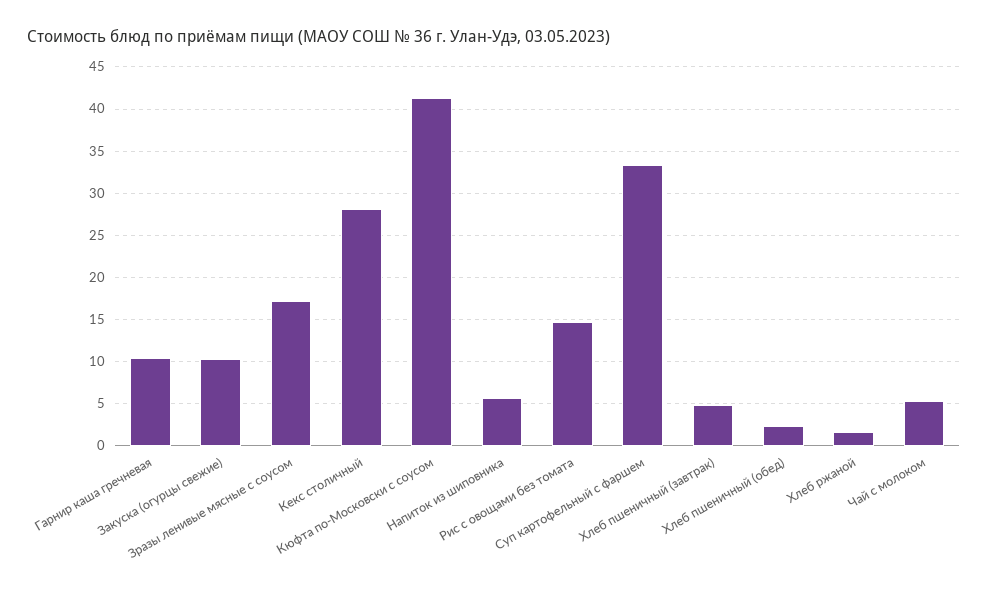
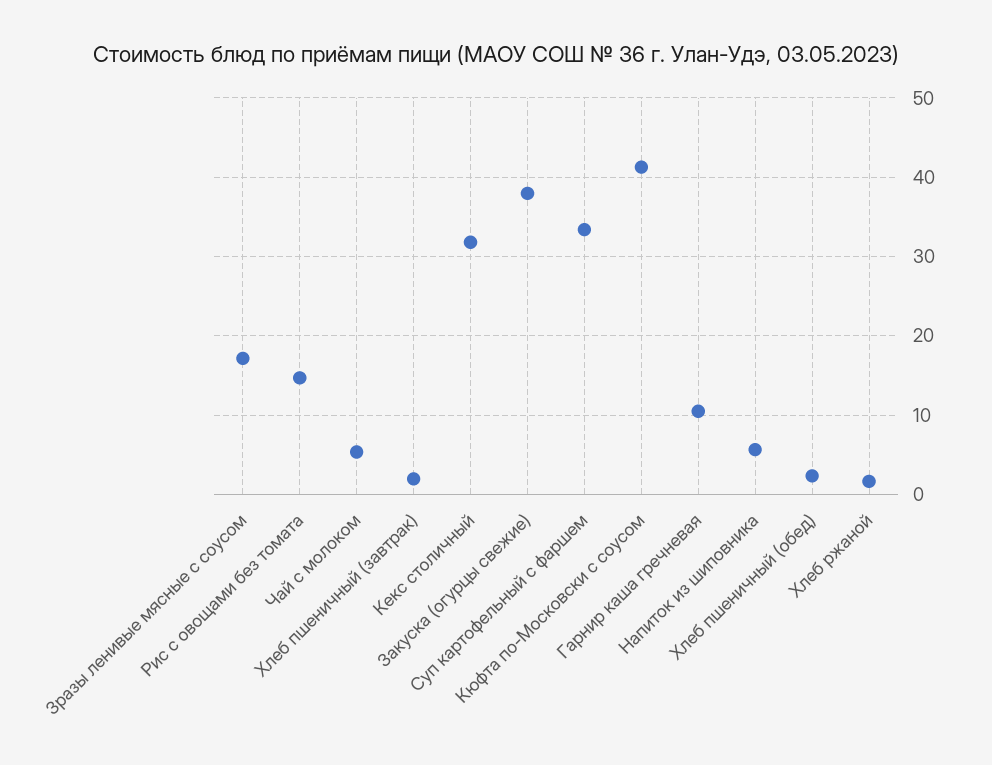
Закуска (огурцы свежие): 10 -> 38
Кекс столичный: 28 -> 32
Хлеб пшеничный (завтрак): 5 -> 2

